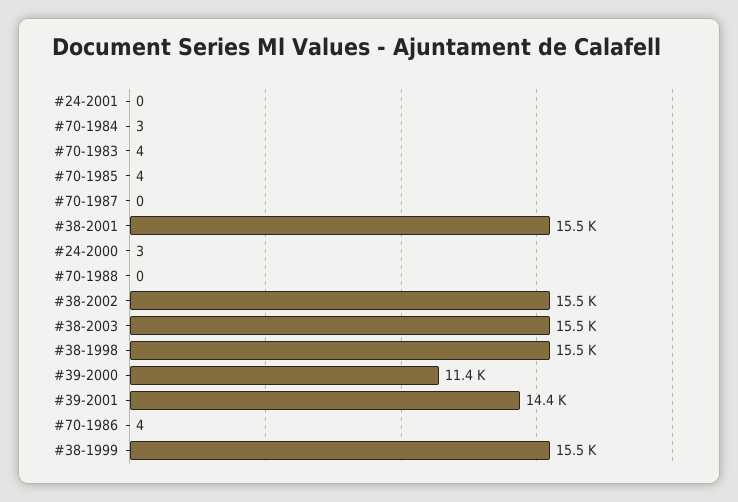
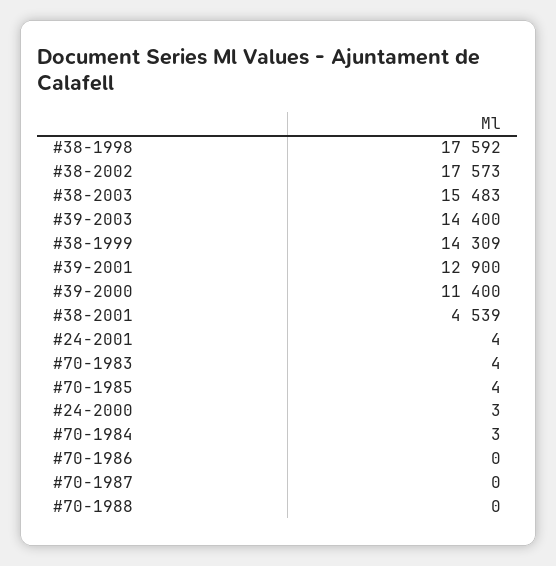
#24-2001: 0 -> 4
#38-2001: 15500 -> 4539
#38-2002: 15500 -> 17573
#38-1998: 15500 -> 17592
#39-2001: 14400 -> 12900
#70-1986: 4 -> 0
#38-1999: 15500 -> 14309
#39-2003: none -> 14400

